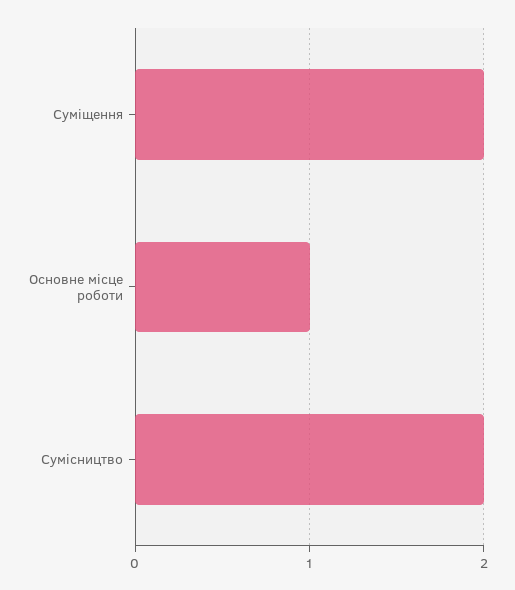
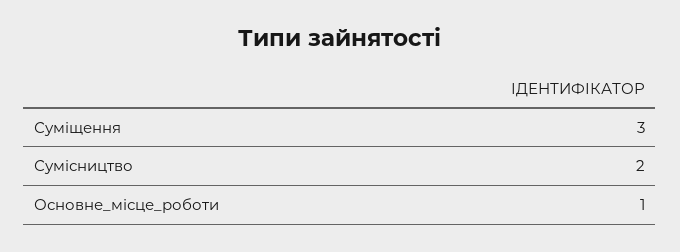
Суміщення: 2 -> 3

